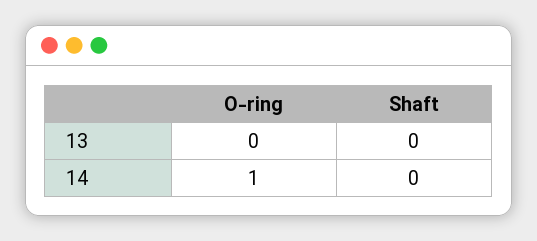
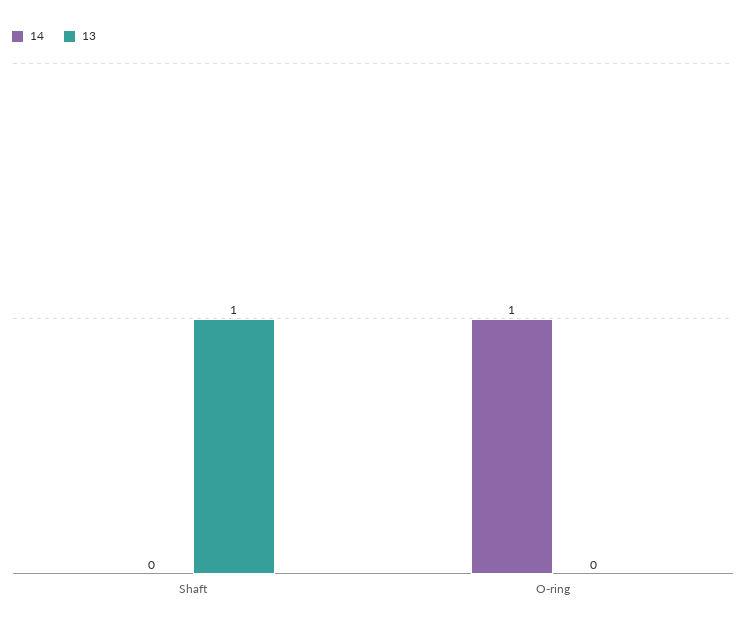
13, Shaft: 0 -> 1

